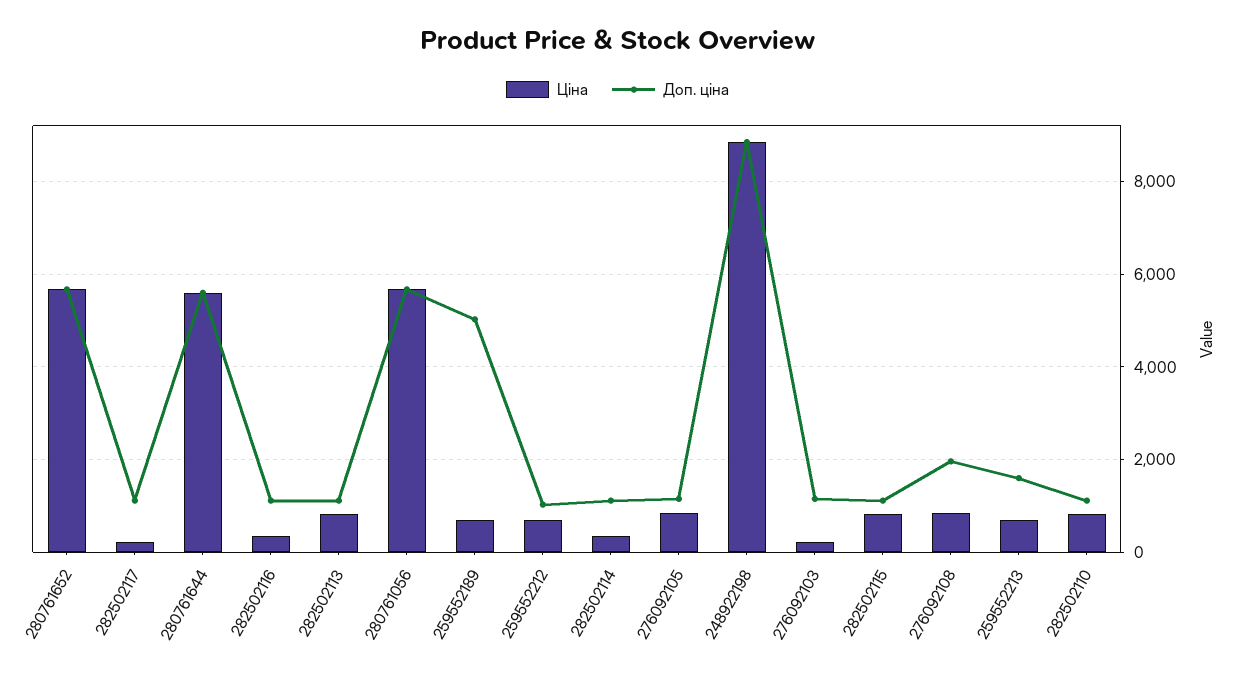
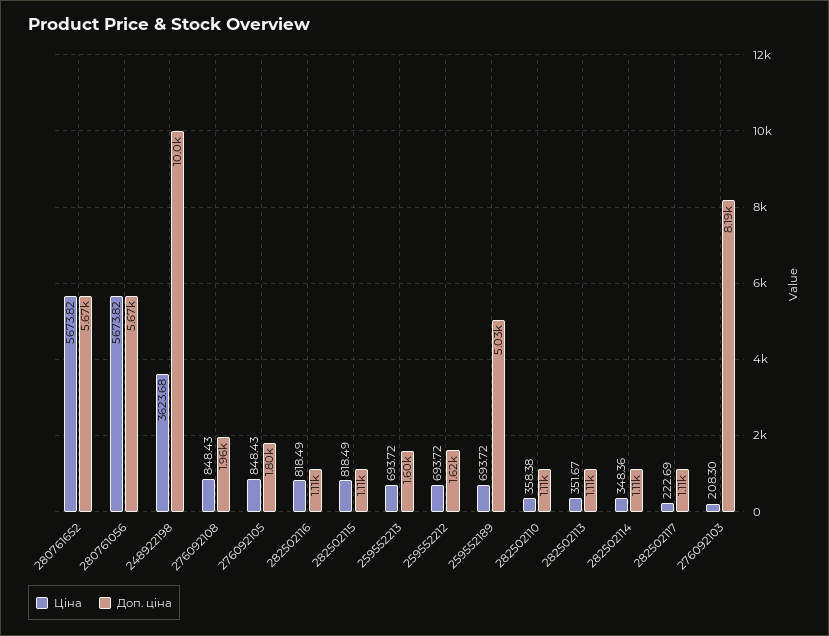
Ціна, 280761644: 5600 -> none
Доп. ціна, 280761644: 5600 -> none
Ціна, 282502116: 400 -> 818.49
Ціна, 282502113: 800 -> 351.67
Доп. ціна, 259552212: 1000 -> 1620
Доп. ціна, 276092105: 1200 -> 1800
Ціна, 248922198: 8800 -> 3623.68
Доп. ціна, 248922198: 8800 -> 10000
Доп. ціна, 276092103: 1200 -> 8190
Ціна, 282502110: 800 -> 358.38

